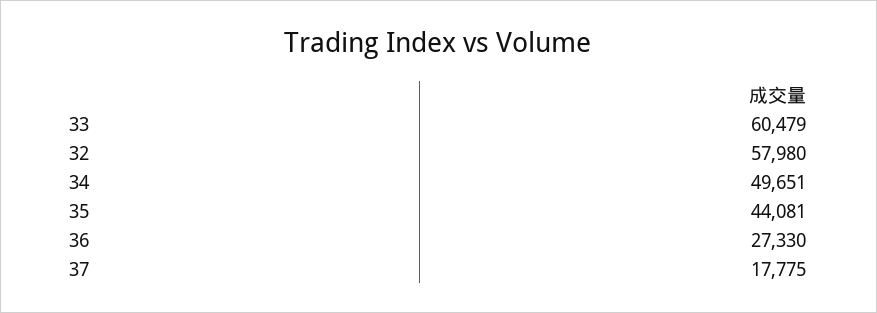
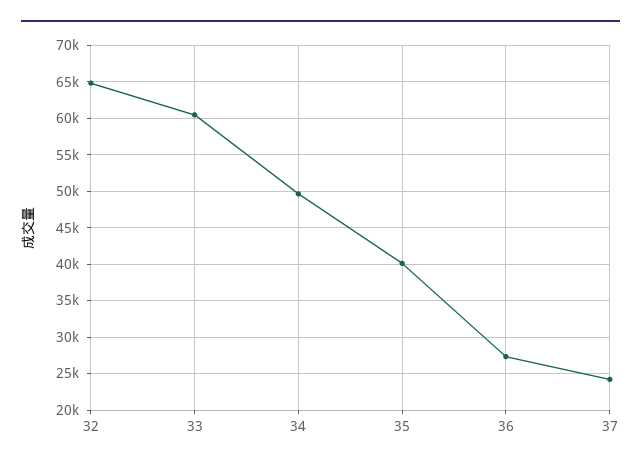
32: 57980 -> 65000
35: 44081 -> 40000
37: 17775 -> 24000

